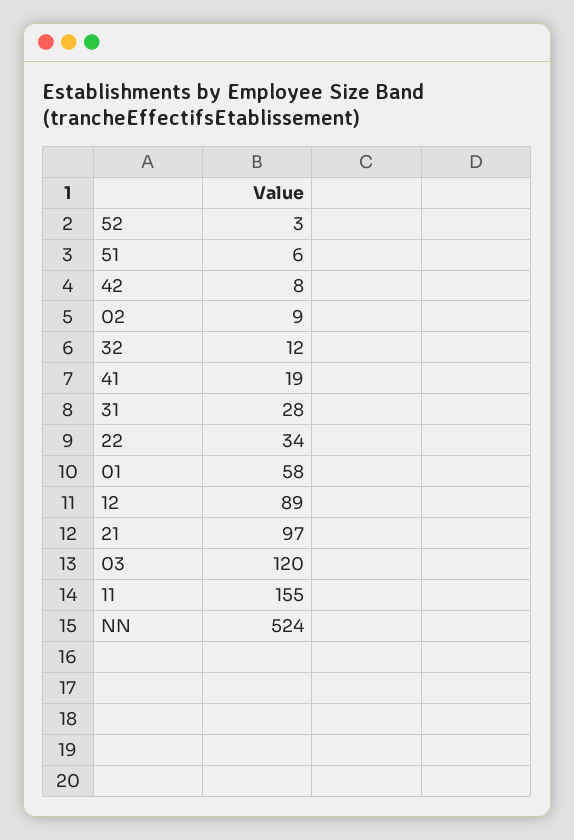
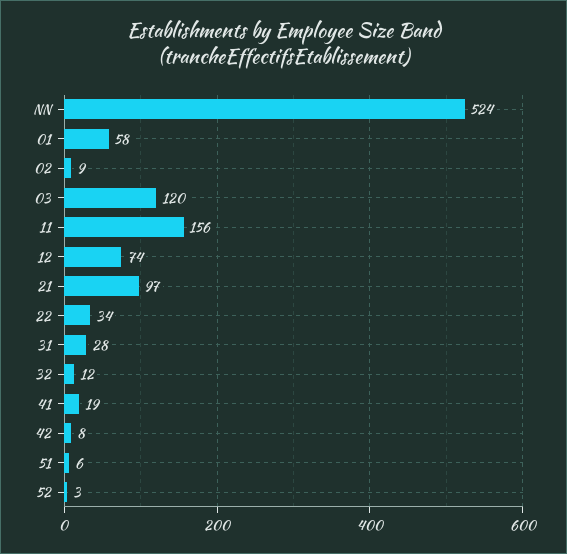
12: 89 -> 74
11: 155 -> 156

